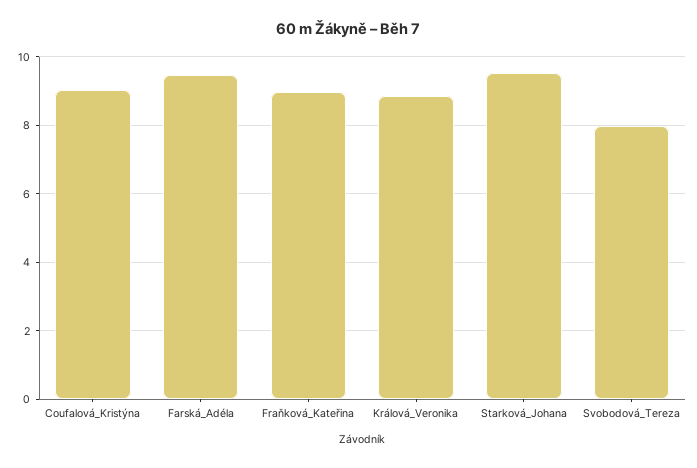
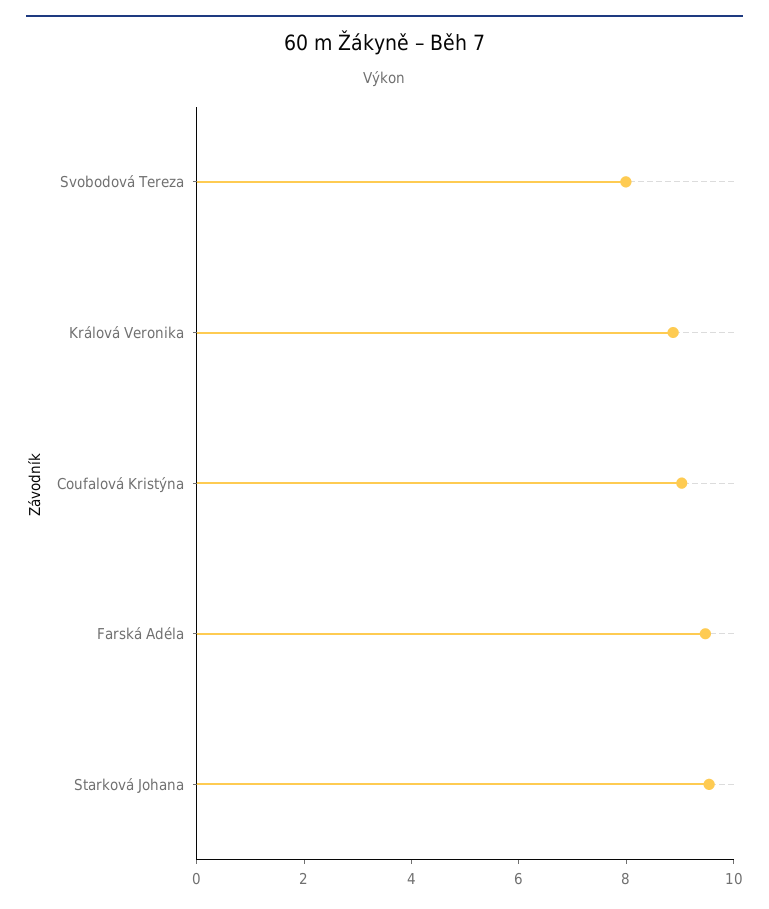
Fraňková_Kateřina: 9 -> none

